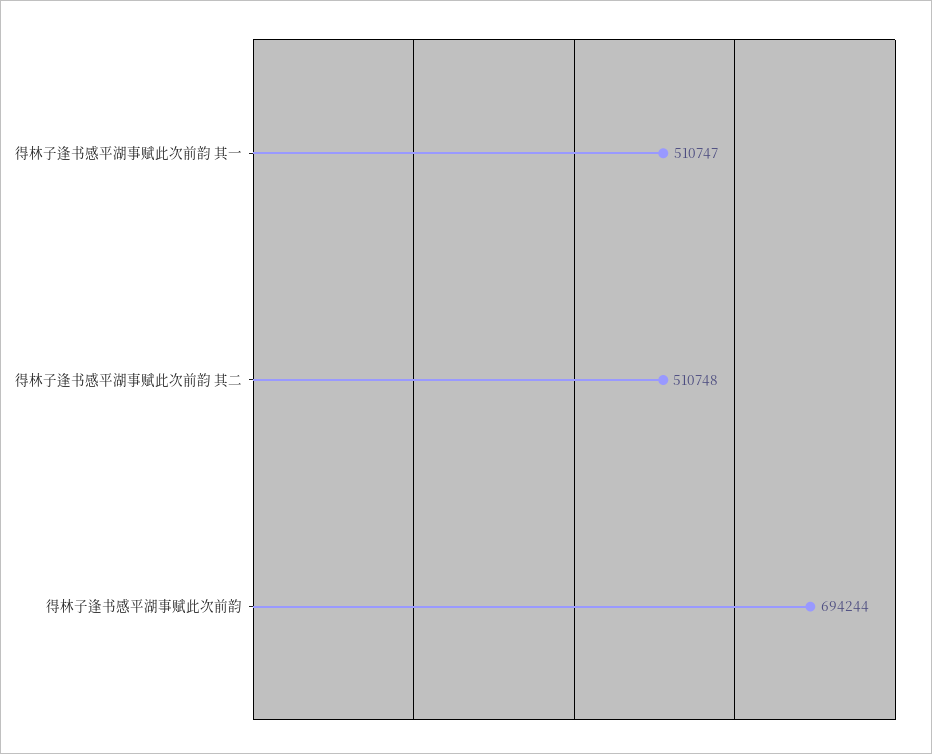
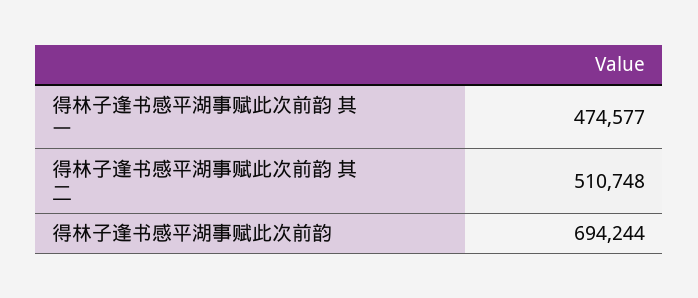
得林子逢书感平湖事赋此次前韵 其一: 510747 -> 474577

